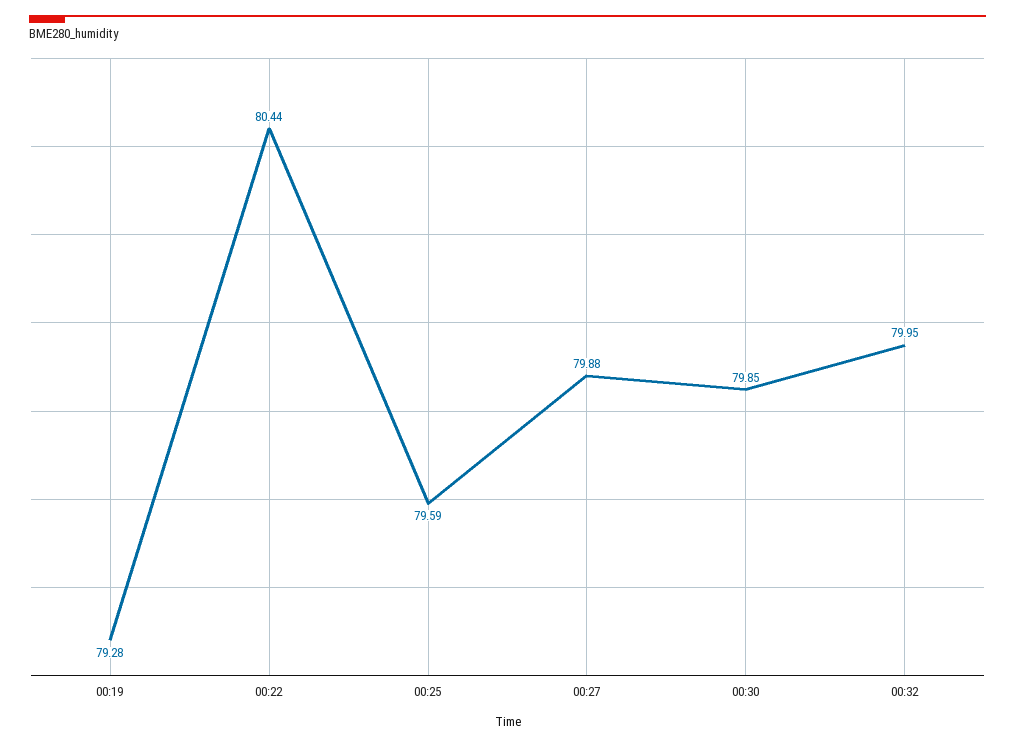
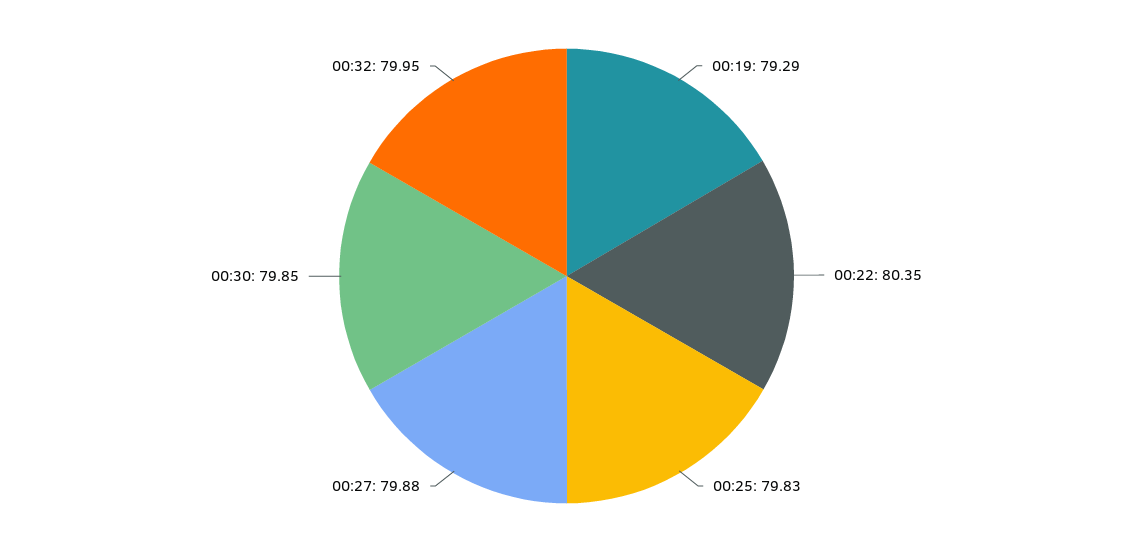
00:19: 79.28 -> 79.29
00:22: 80.44 -> 80.35
00:25: 79.59 -> 79.83

